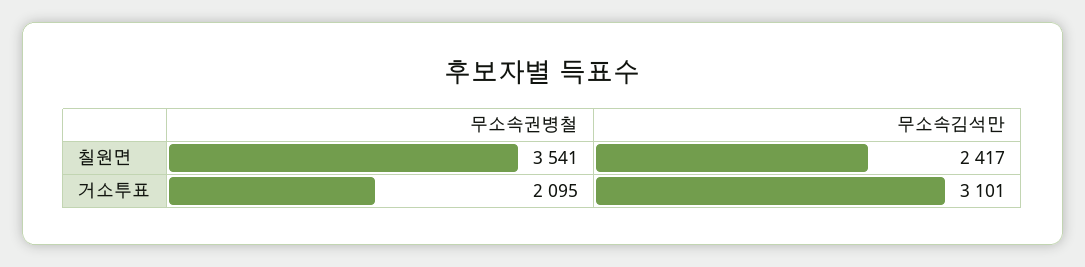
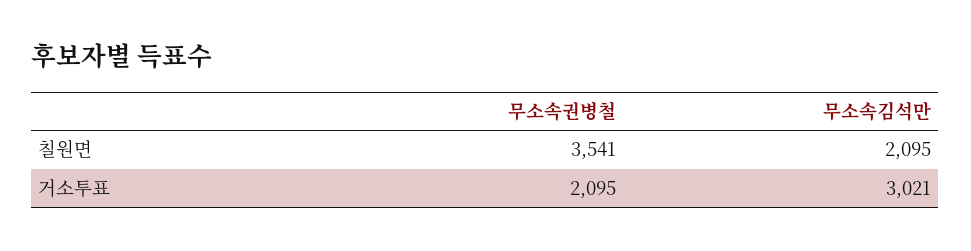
무소속김석만, 칠원면: 2417 -> 2095
무소속김석만, 거소투표: 3101 -> 3021

